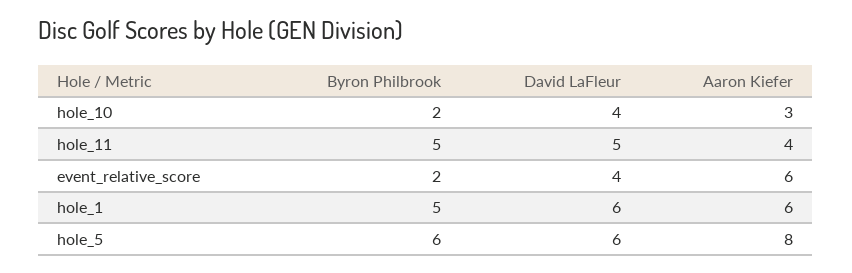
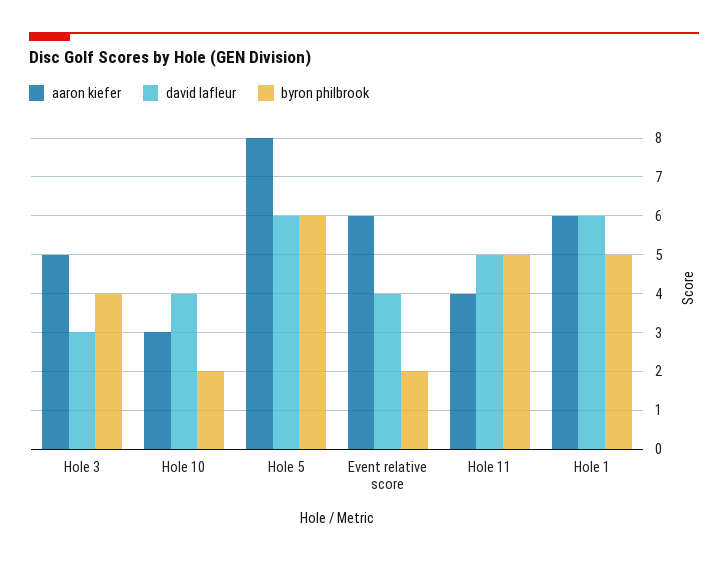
Aaron Kiefer, Hole 3: none -> 5
David LaFleur, Hole 3: none -> 3
Byron Philbrook, Hole 3: none -> 4

